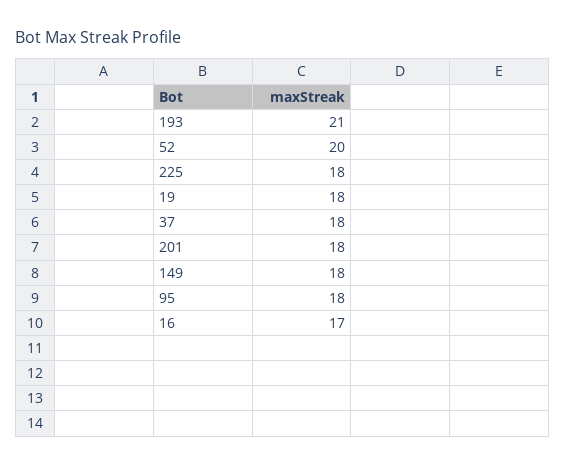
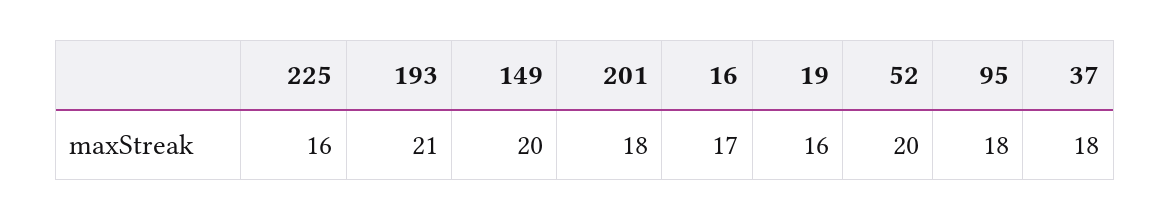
225: 18 -> 16
19: 18 -> 16
149: 18 -> 20

